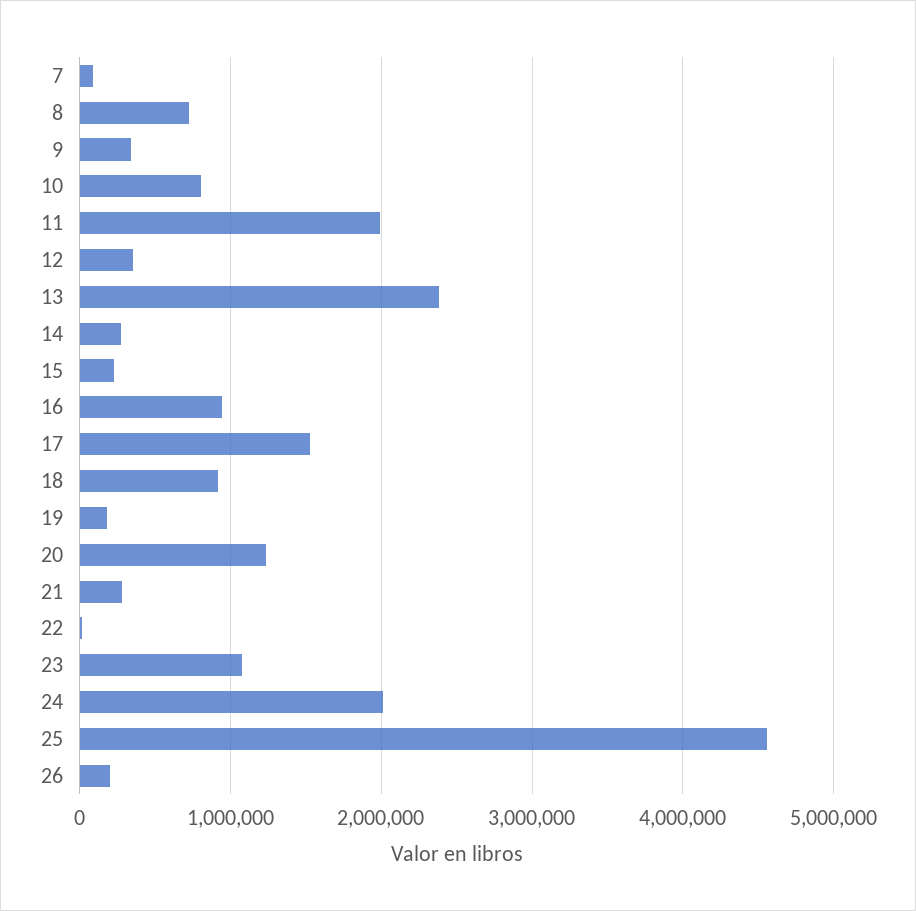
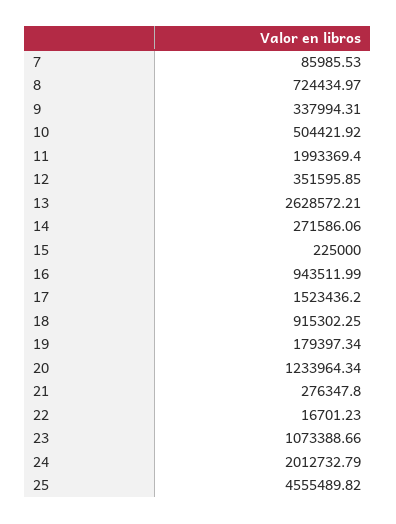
10: 800000 -> 504421.92
13: 2400000 -> 2628572.21
26: 200000 -> none

